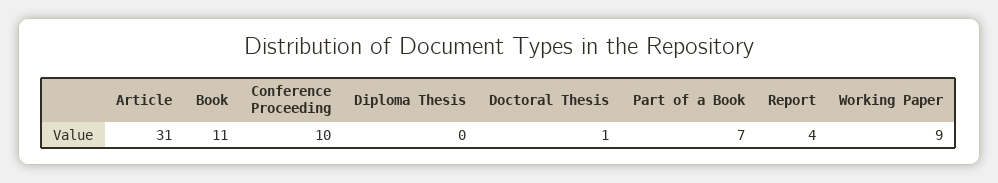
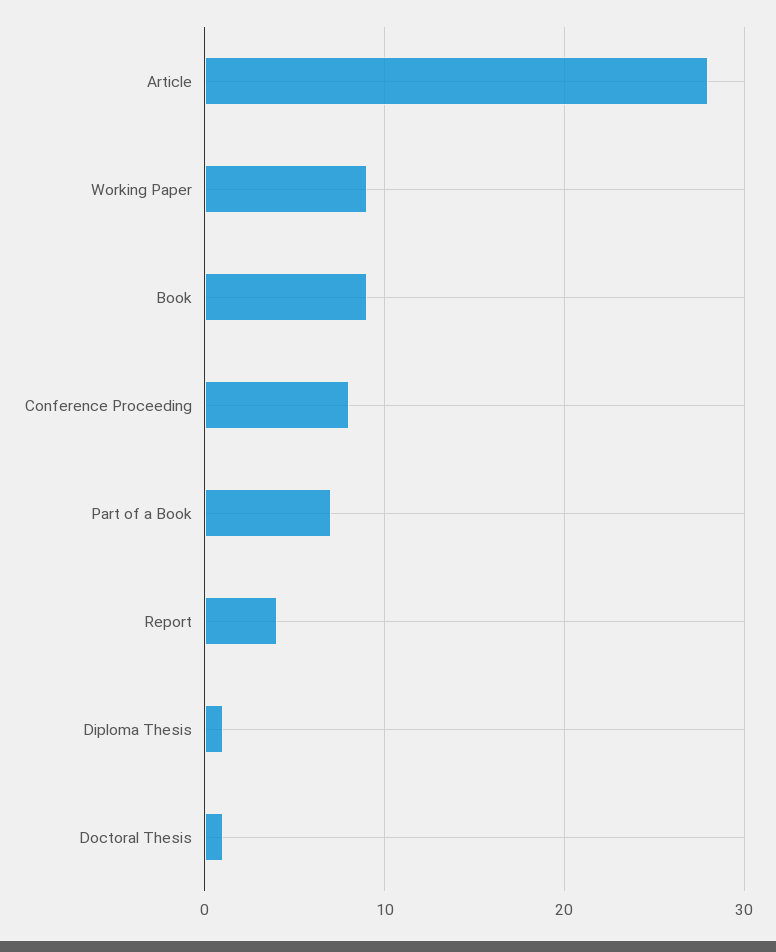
Article: 31 -> 28
Book: 11 -> 9
Conference Proceeding: 10 -> 8
Diploma Thesis: 0 -> 1

